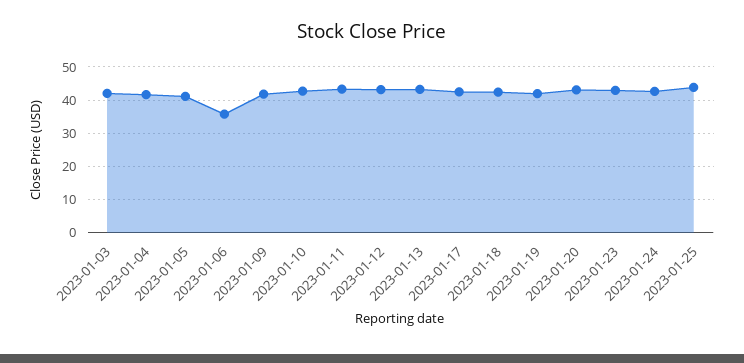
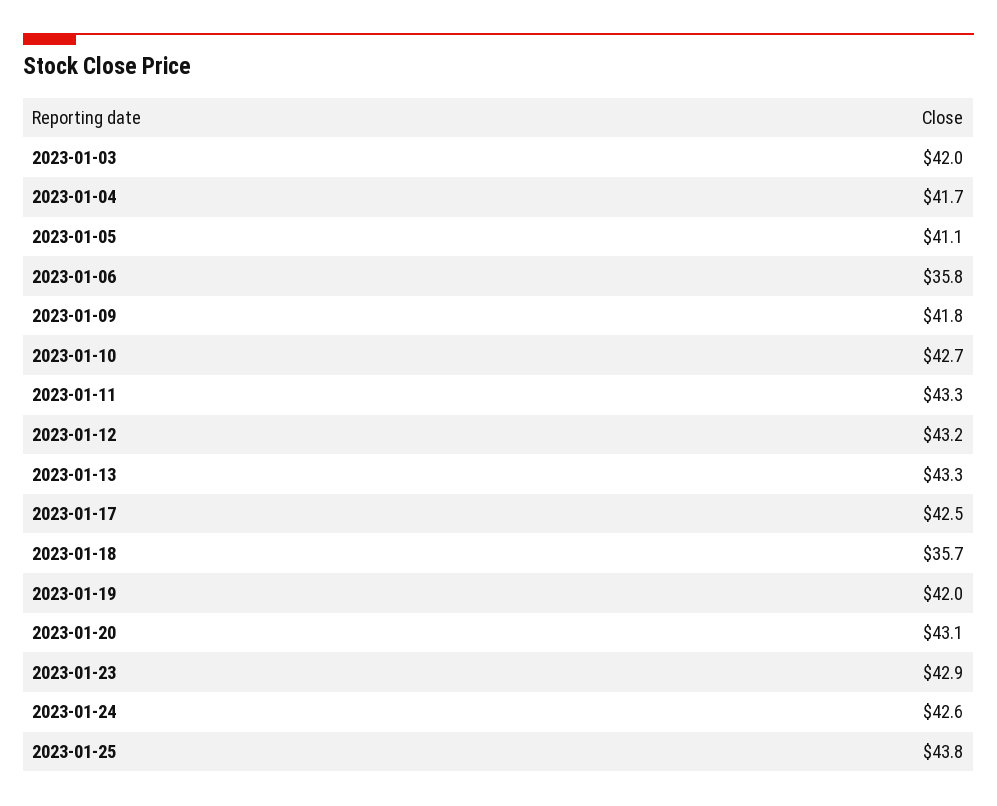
2023-01-18: 42 -> 35.7

